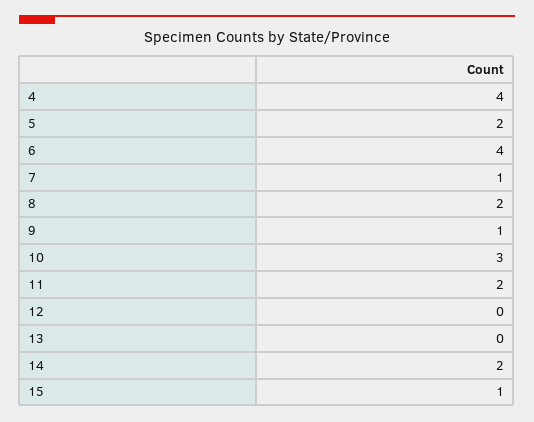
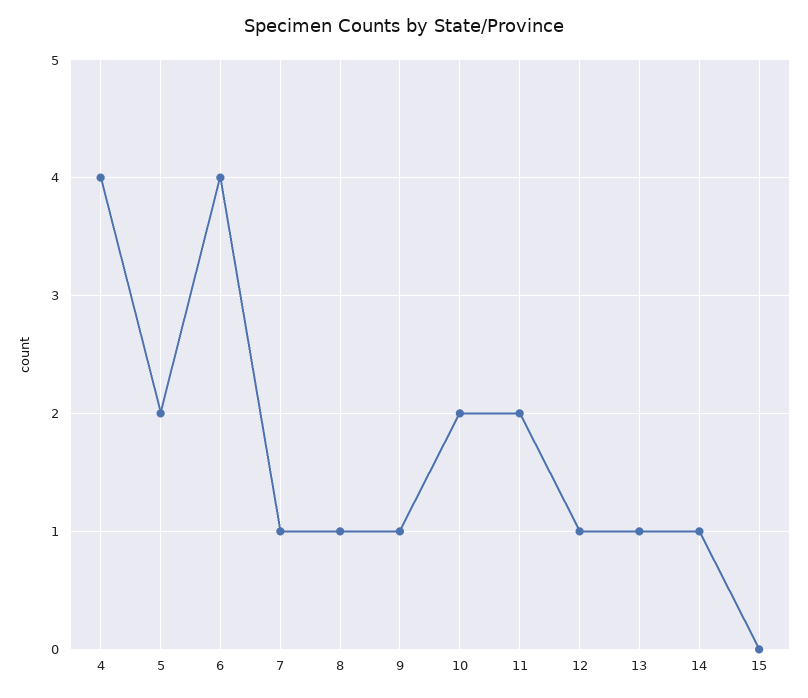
8: 2 -> 1
10: 3 -> 2
12: 0 -> 1
13: 0 -> 1
14: 2 -> 1
15: 1 -> 0

